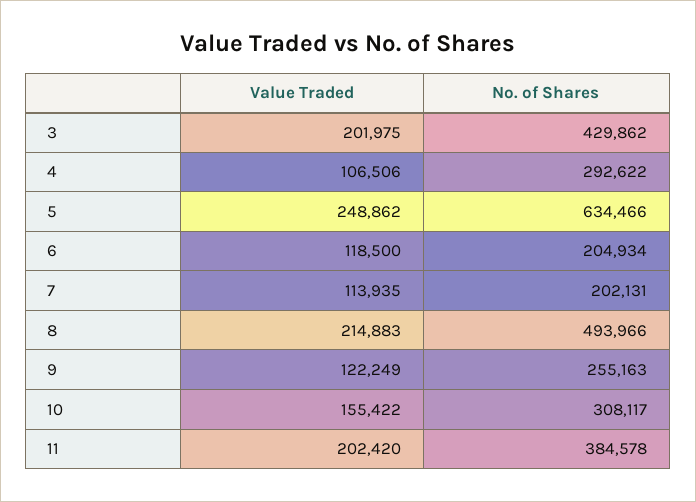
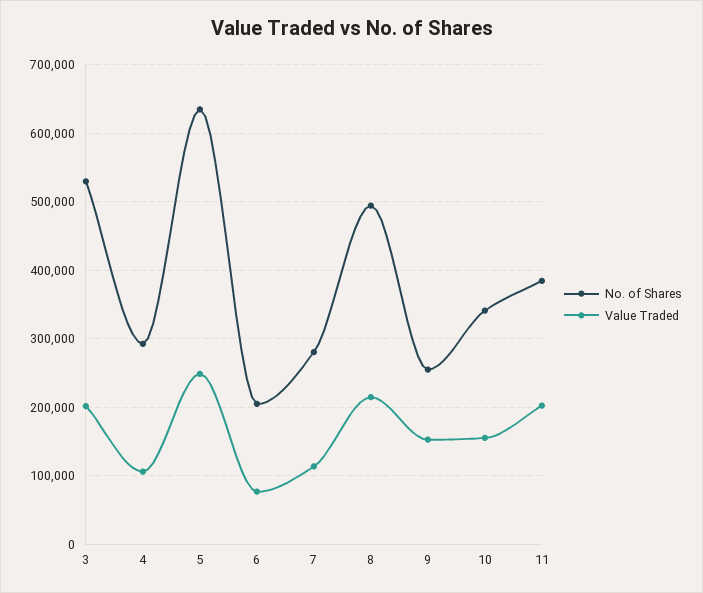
No. of Shares, 3: 429862 -> 530000
Value Traded, 6: 118500 -> 80000
No. of Shares, 7: 202131 -> 280000
Value Traded, 9: 122249 -> 150000
No. of Shares, 10: 308117 -> 340000

